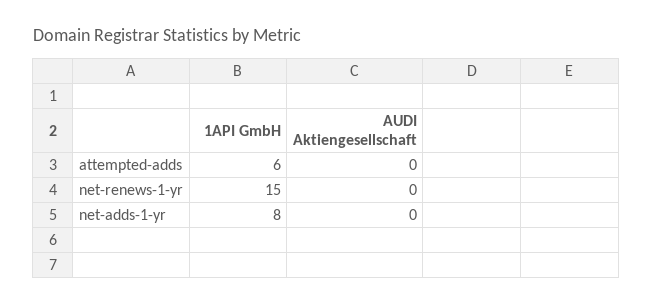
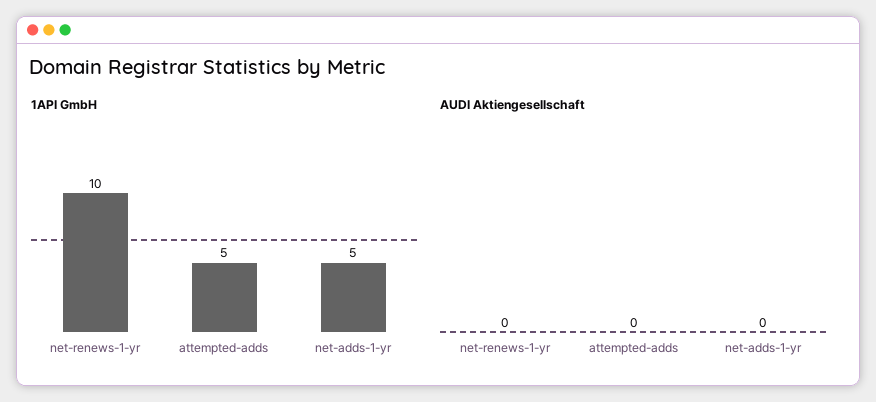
1API GmbH, attempted-adds: 6 -> 5
1API GmbH, net-renews-1-yr: 15 -> 10
1API GmbH, net-adds-1-yr: 8 -> 5

